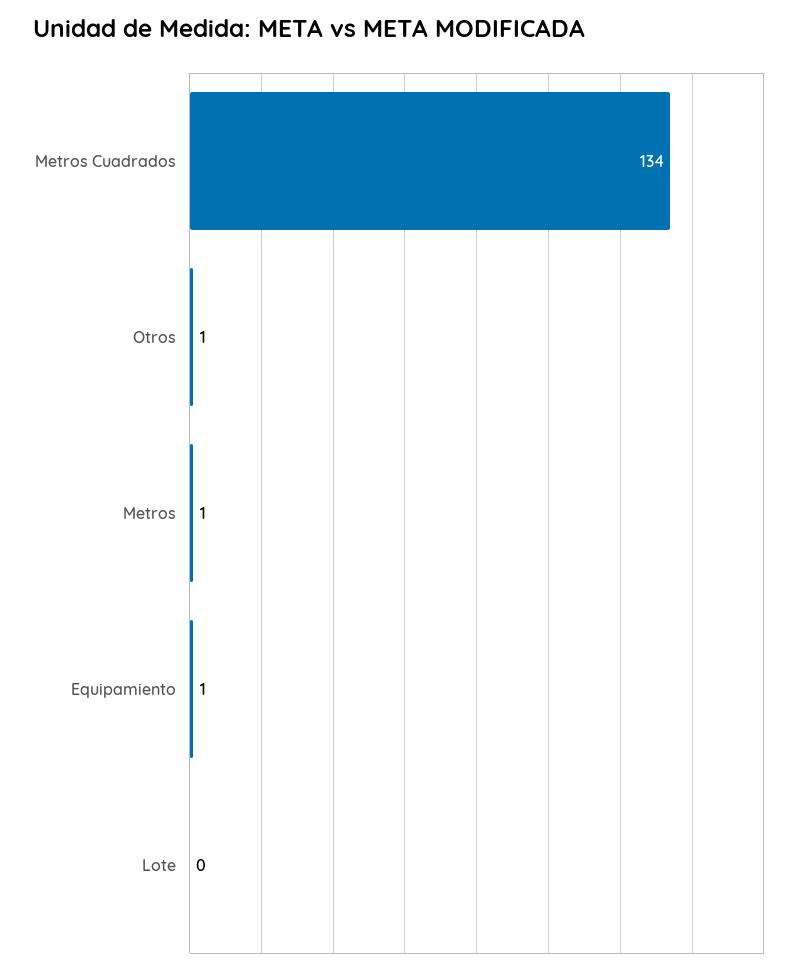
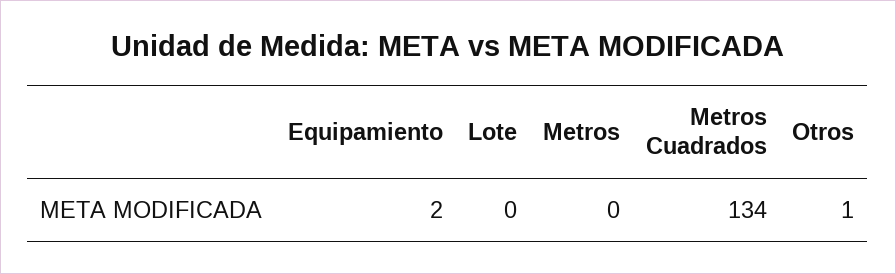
Metros: 1 -> 0
Equipamiento: 1 -> 2

